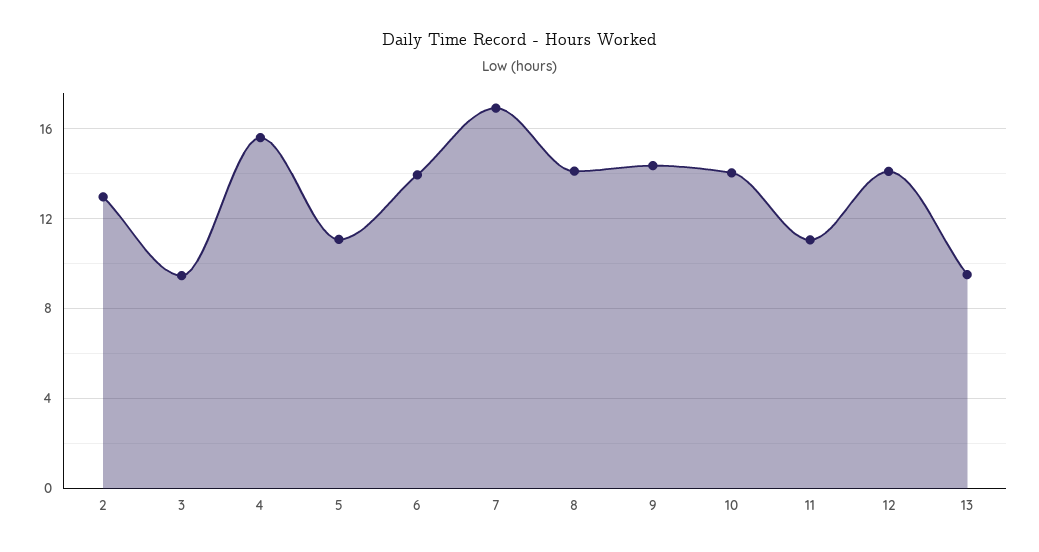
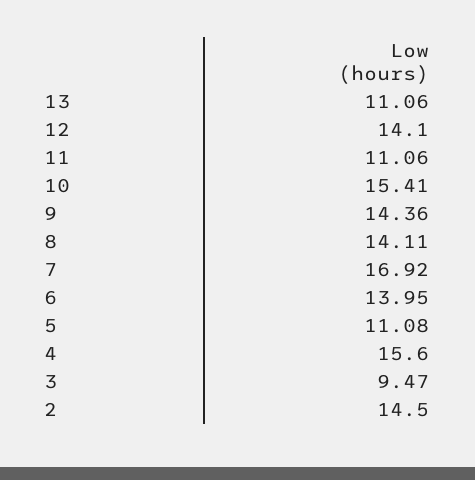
2: 13 -> 14.5
10: 14 -> 15.41
13: 9.5 -> 11.06

